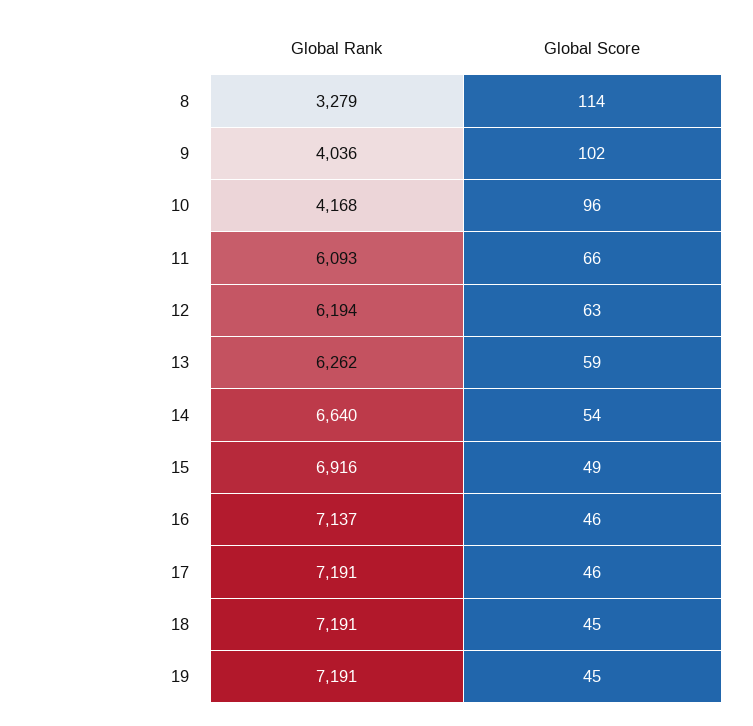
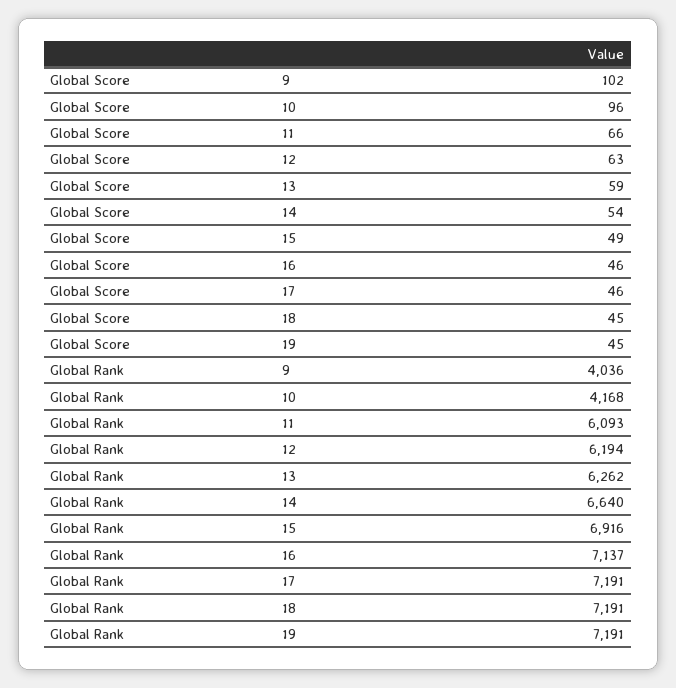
Global Rank, 8: 3279 -> none
Global Score, 8: 114 -> none

